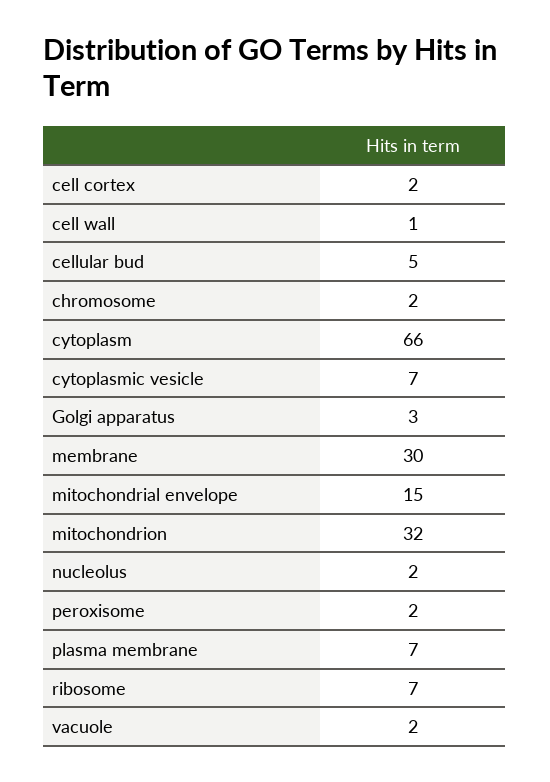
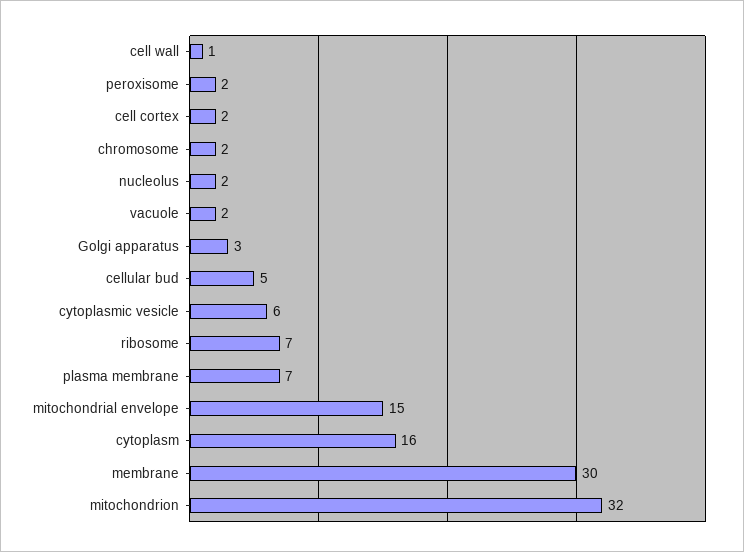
cytoplasm: 66 -> 16
cytoplasmic vesicle: 7 -> 6

